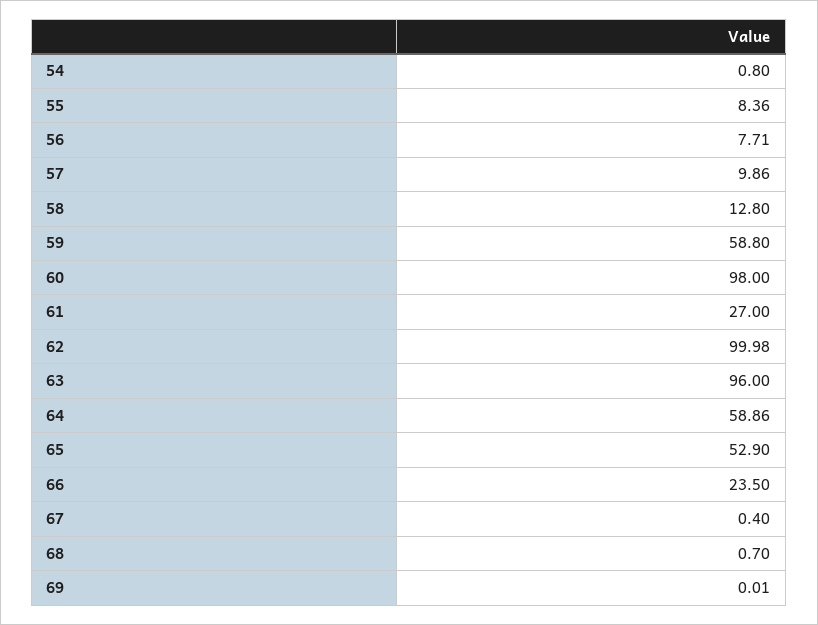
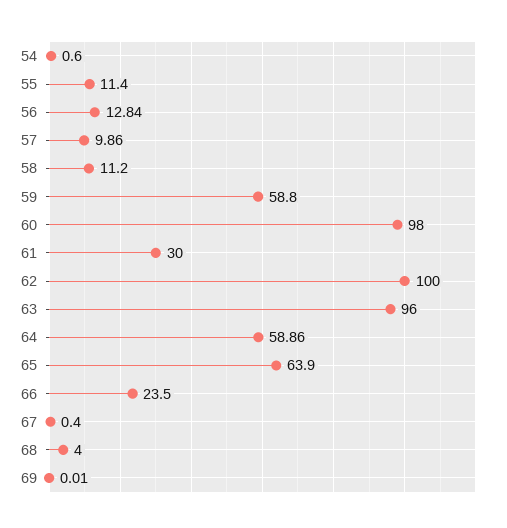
54: 0.8 -> 0.6
55: 8.36 -> 11.4
56: 7.71 -> 12.84
58: 12.8 -> 11.2
61: 27 -> 30
62: 99.98 -> 100
65: 52.9 -> 63.9
68: 0.7 -> 4

